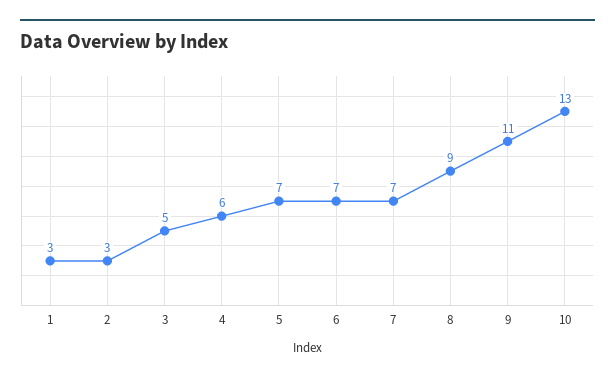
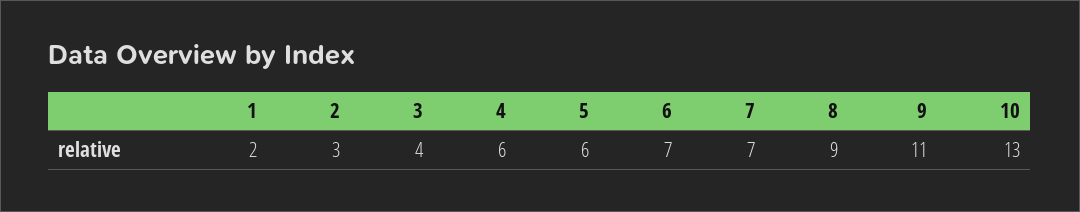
1: 3 -> 2
3: 5 -> 4
5: 7 -> 6

